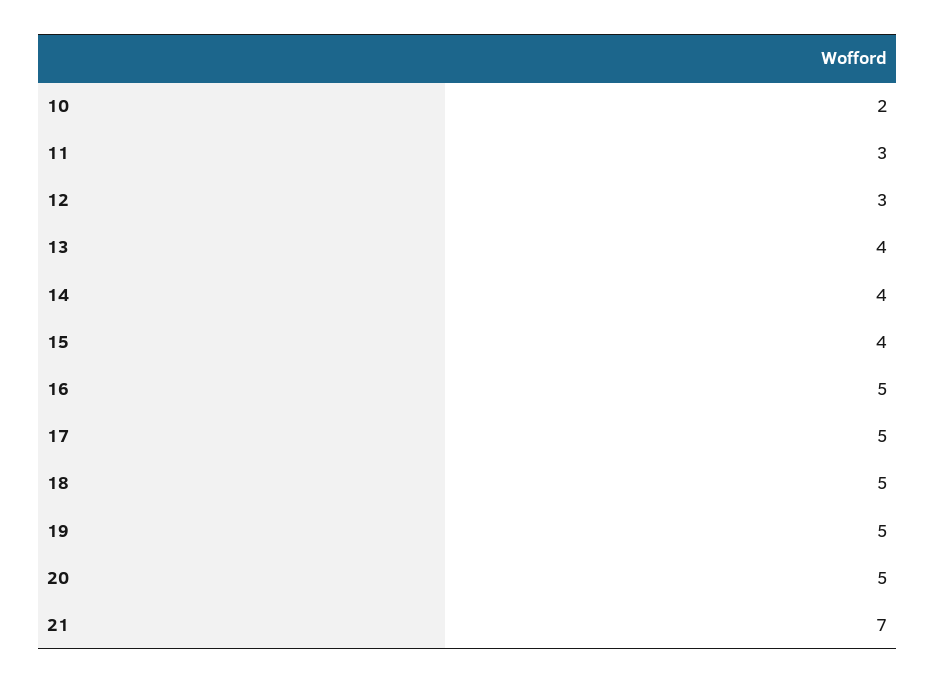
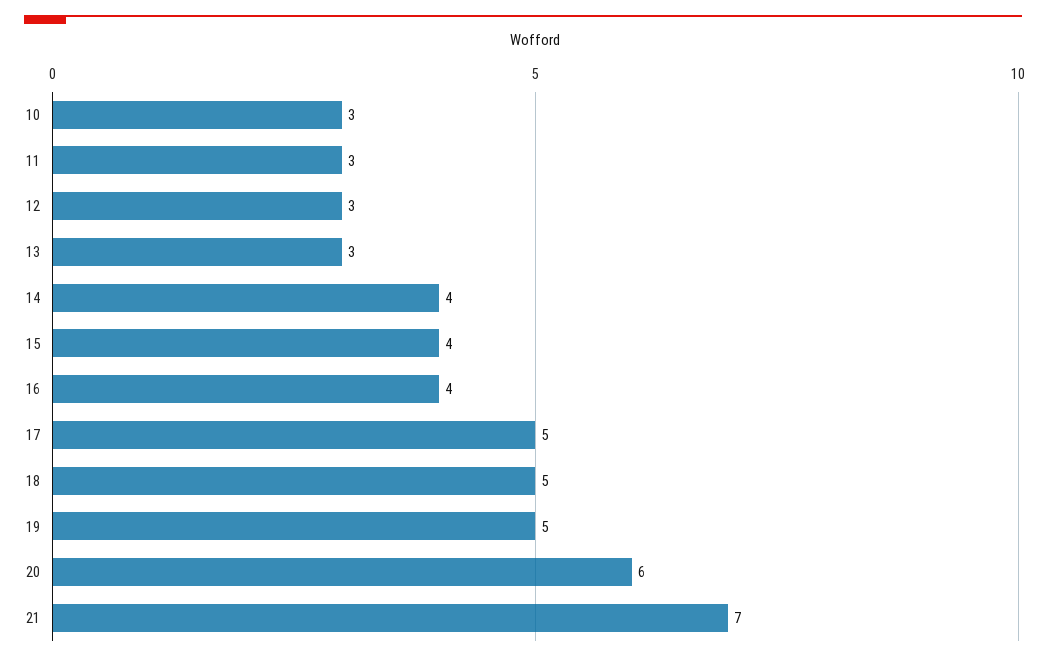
10: 2 -> 3
13: 4 -> 3
16: 5 -> 4
20: 5 -> 6

